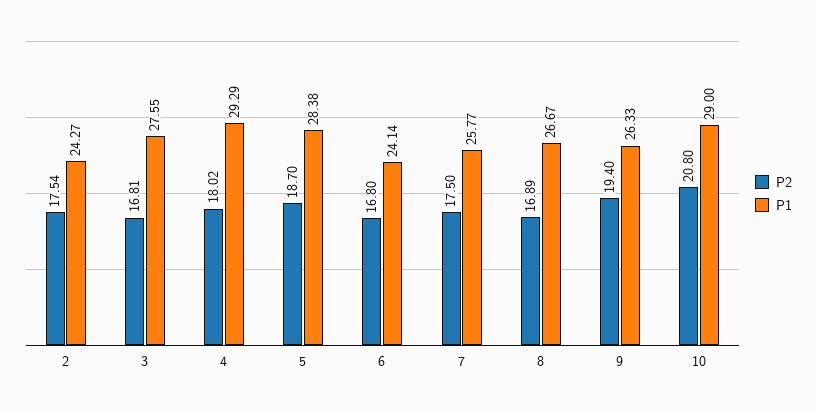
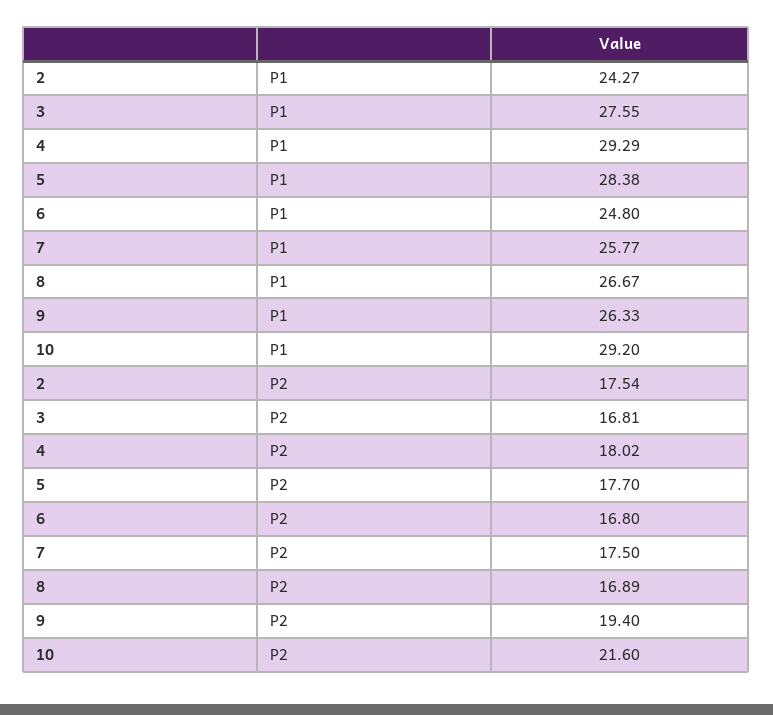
P2, 5: 18.7 -> 17.7
P1, 6: 24.14 -> 24.8
P2, 10: 20.8 -> 21.6
P1, 10: 29 -> 29.2

